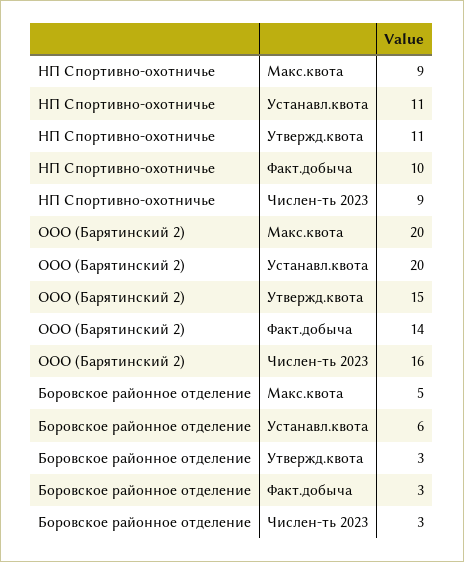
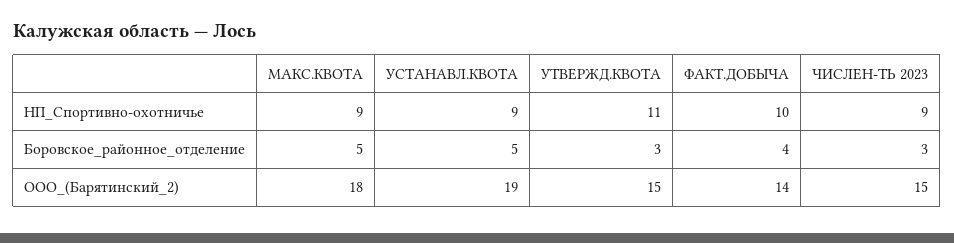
НП Спортивно-охотничье, Устанавл.квота: 11 -> 9
ООО (Барятинский 2), Макс.квота: 20 -> 18
ООО (Барятинский 2), Устанавл.квота: 20 -> 19
ООО (Барятинский 2), Числен-ть 2023: 16 -> 15
Боровское районное отделение, Устанавл.квота: 6 -> 5
Боровское районное отделение, Факт.добыча: 3 -> 4

